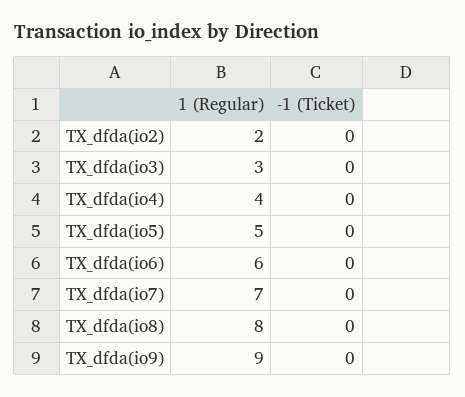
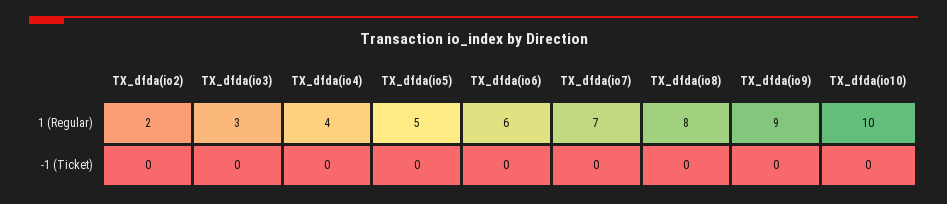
1 (Regular), TX_dfda(io10): none -> 10
-1 (Ticket), TX_dfda(io10): none -> 0

